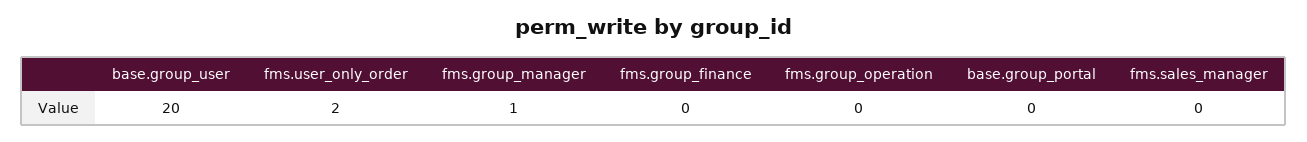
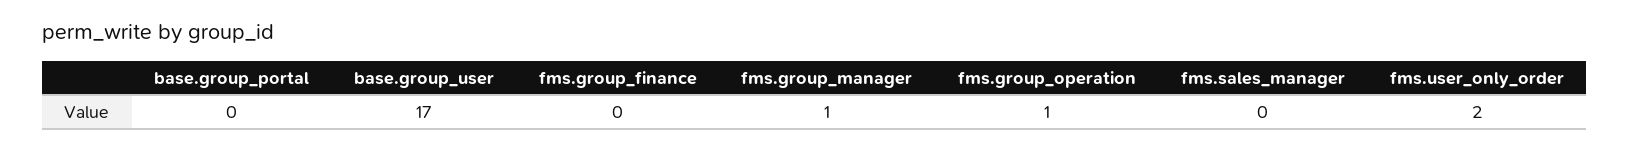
base.group_user: 20 -> 17
fms.group_operation: 0 -> 1

